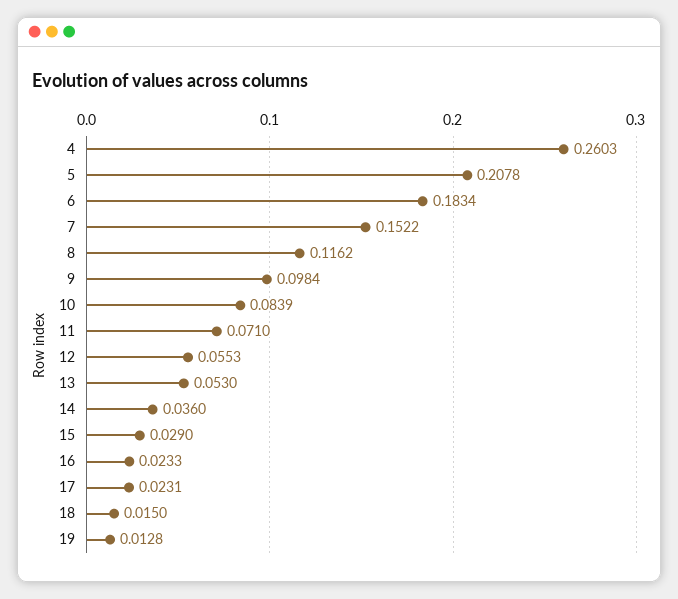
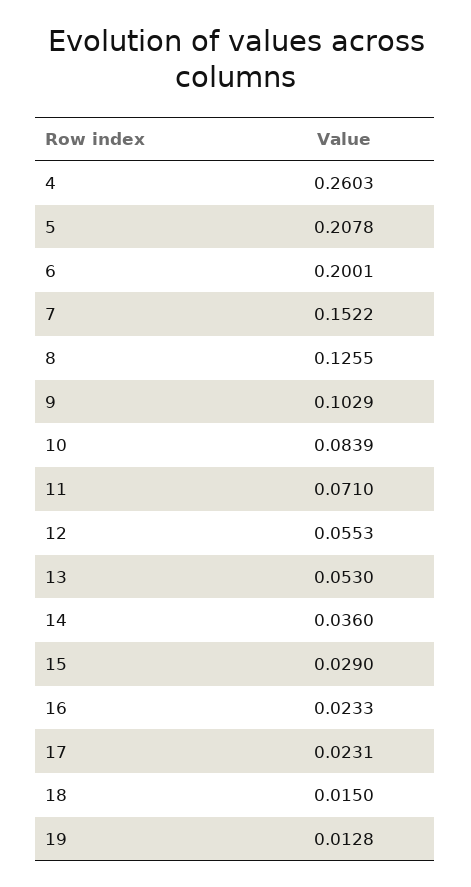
6: 0.1834 -> 0.2001
8: 0.1162 -> 0.1255
9: 0.0984 -> 0.1029

